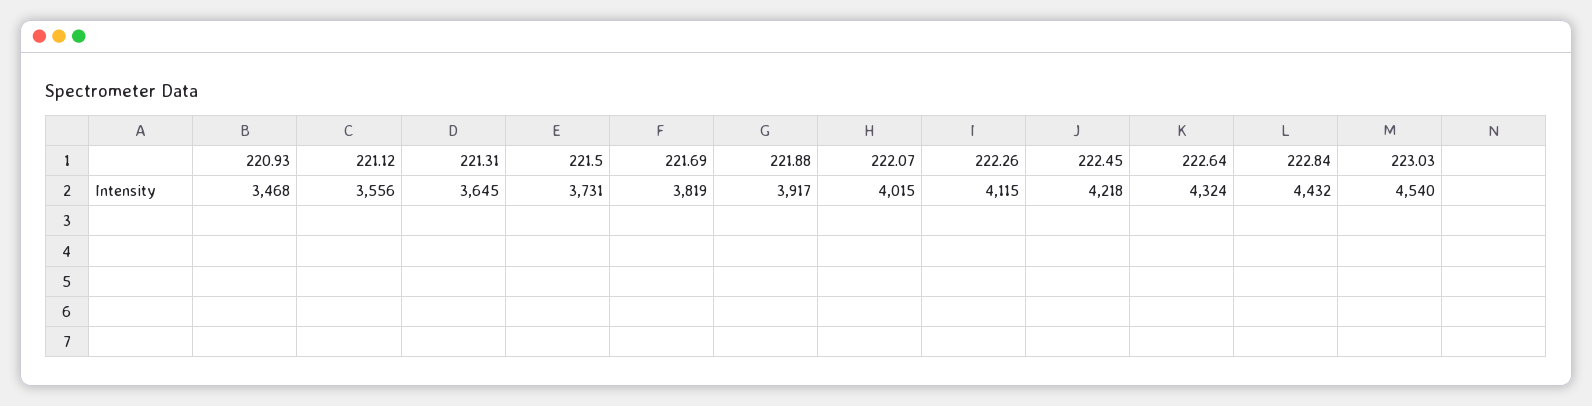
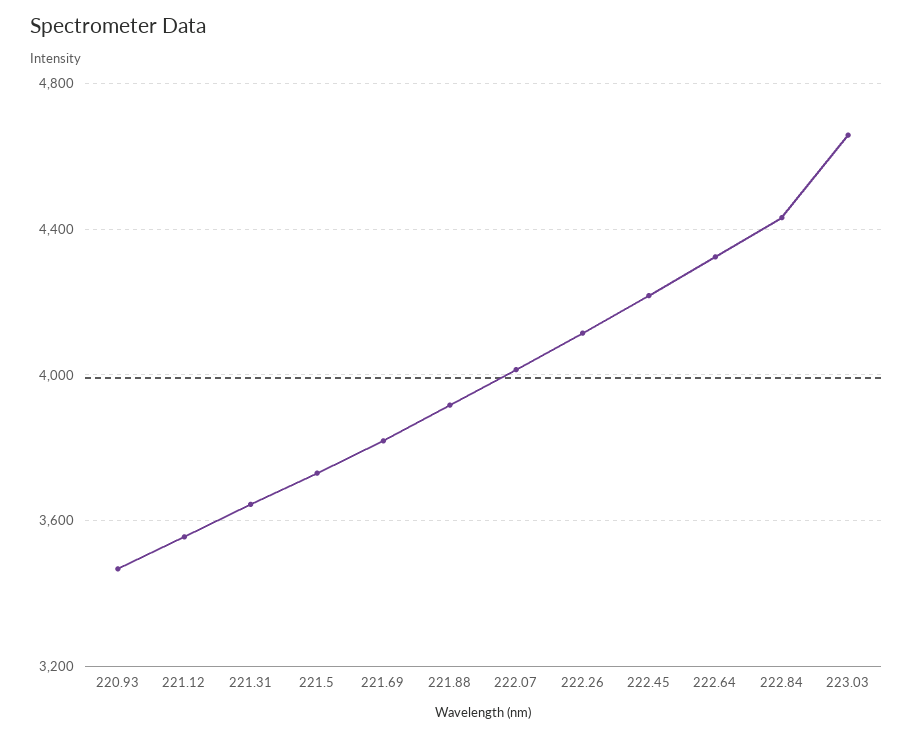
223.03: 4540 -> 4650

